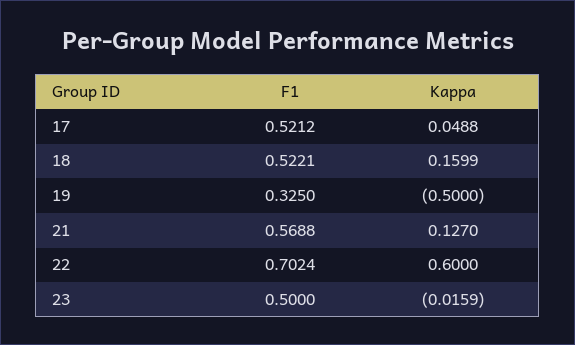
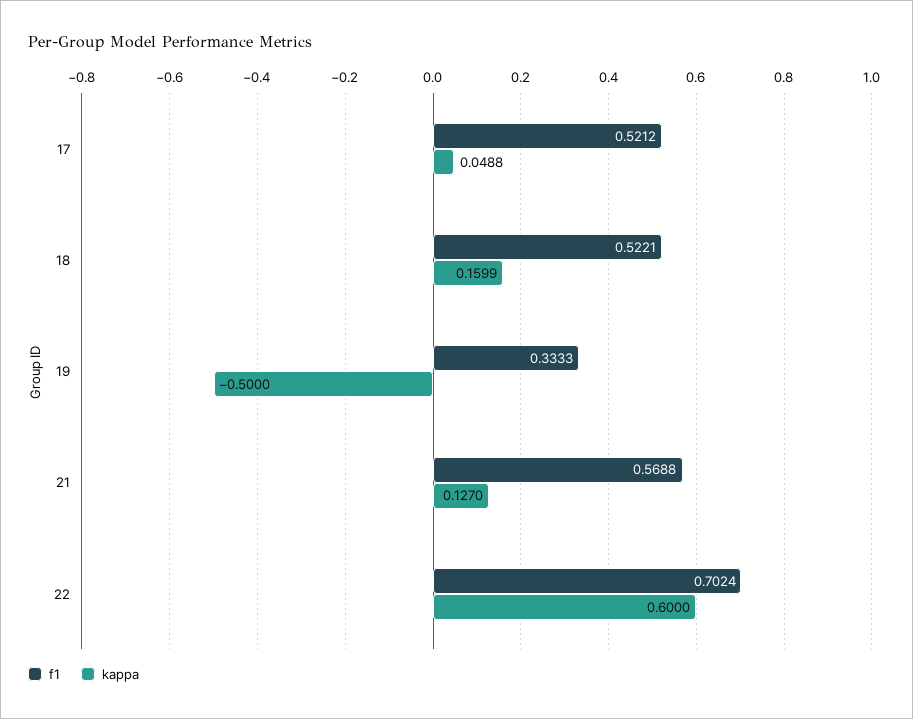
F1, 19: 0.325 -> 0.3333
F1, 23: 0.5 -> none
Kappa, 23: -0.0159 -> none

